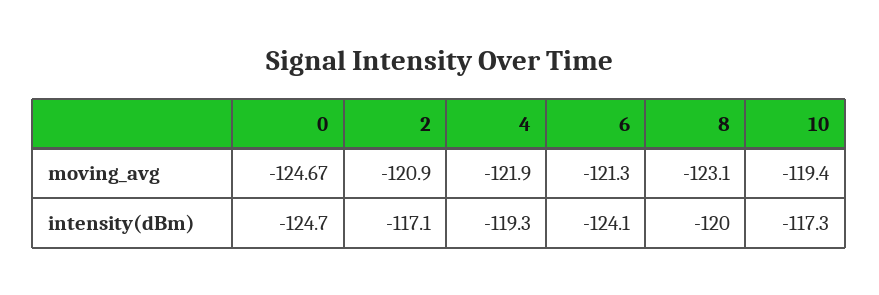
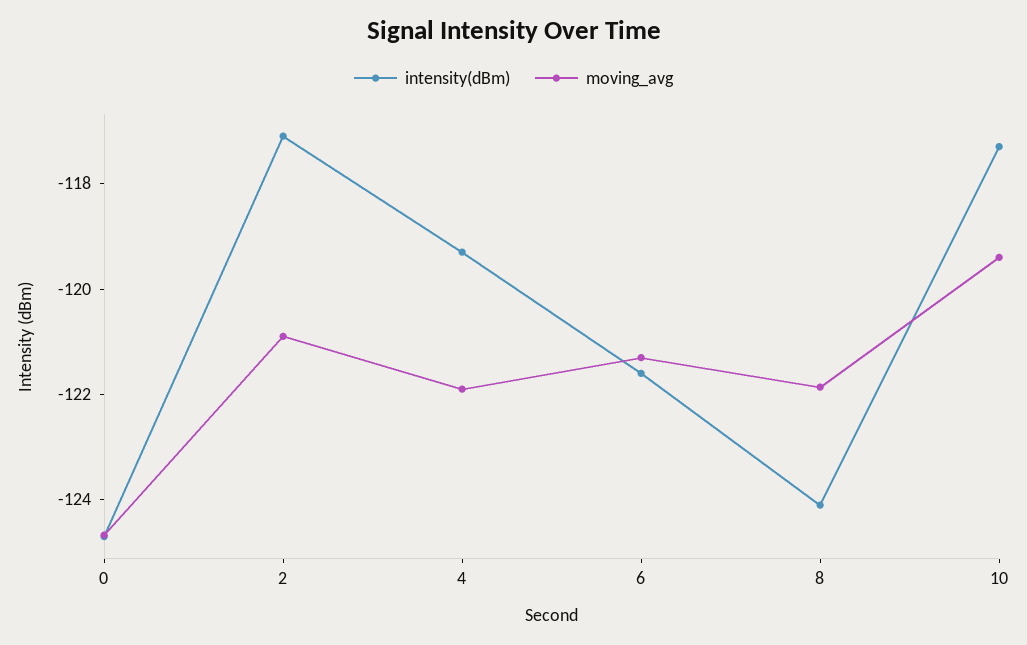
moving_avg, 8: -123.1 -> -122
intensity(dBm), 6: -124.1 -> -121.5
intensity(dBm), 8: -120 -> -124

